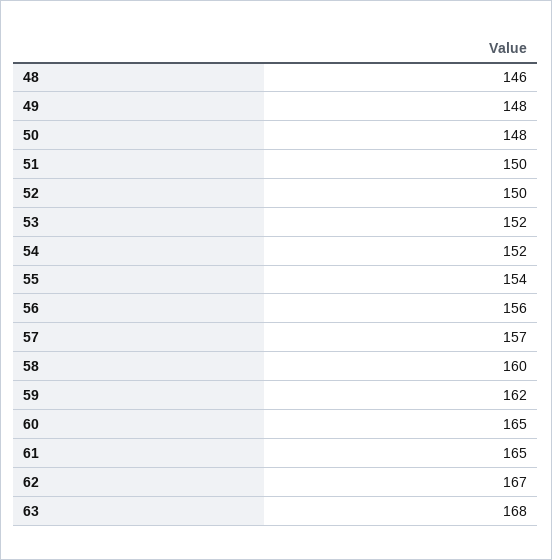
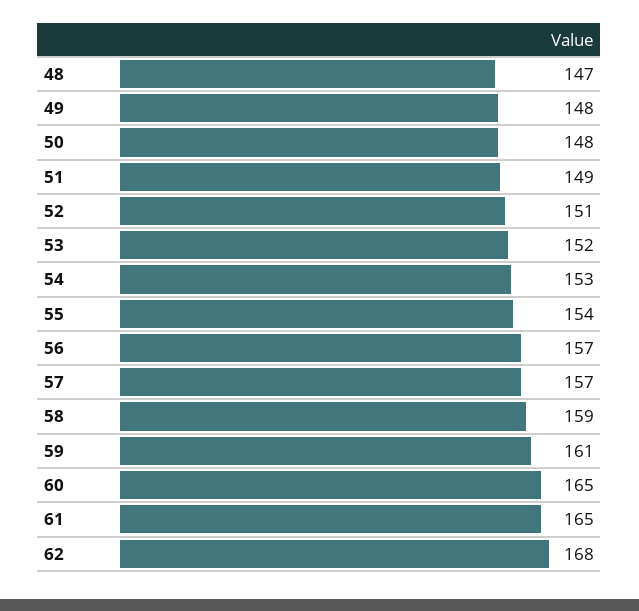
48: 146 -> 147
51: 150 -> 149
52: 150 -> 151
54: 152 -> 153
56: 156 -> 157
58: 160 -> 159
59: 162 -> 161
62: 167 -> 168
63: 168 -> none

